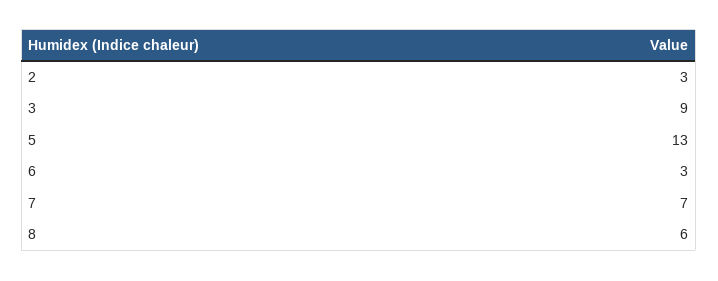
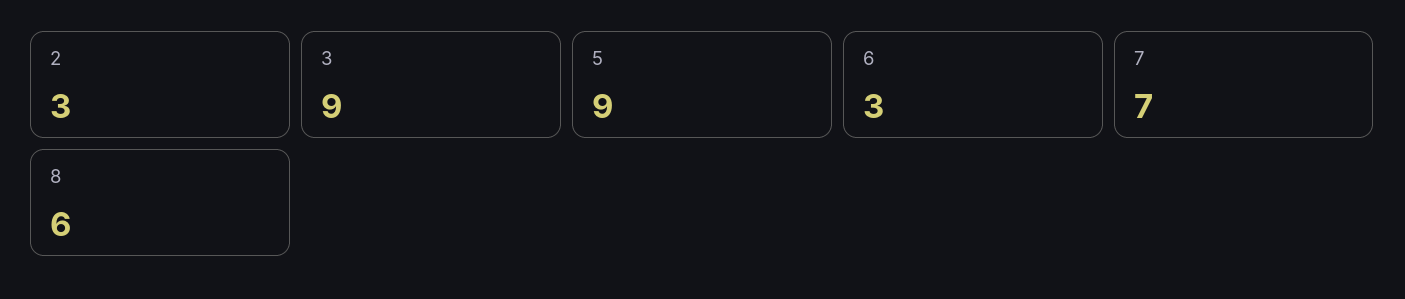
5: 13 -> 9

